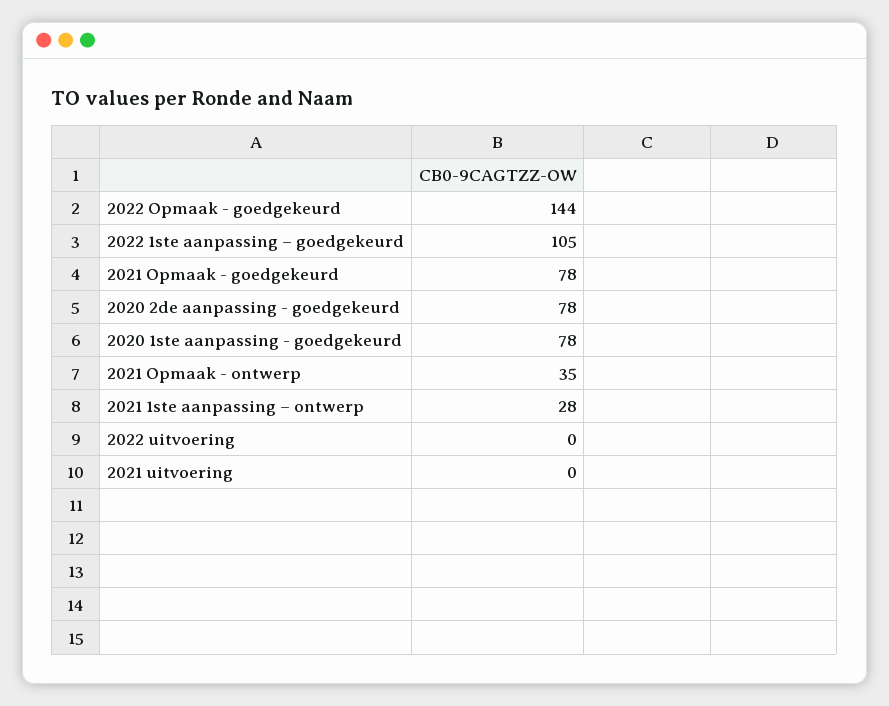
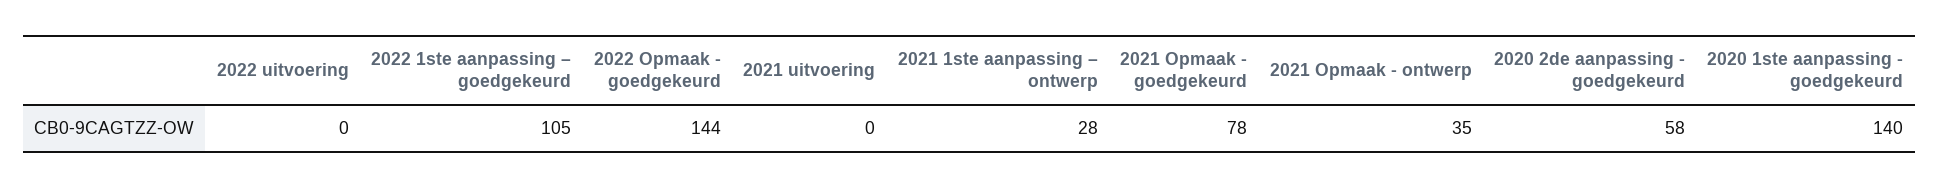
2020 2de aanpassing - goedgekeurd: 78 -> 58
2020 1ste aanpassing - goedgekeurd: 78 -> 140

